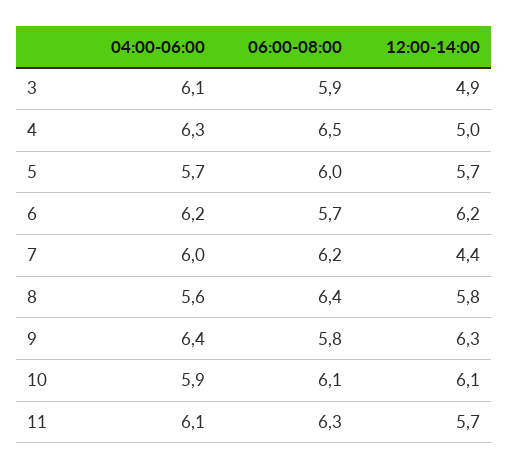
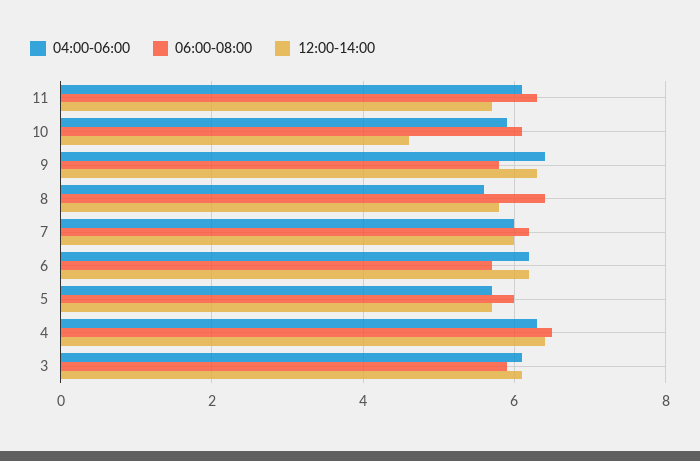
12:00-14:00, 3: 4.9 -> 6
12:00-14:00, 4: 5 -> 6.5
12:00-14:00, 7: 4.4 -> 6
12:00-14:00, 10: 6.1 -> 4.5

